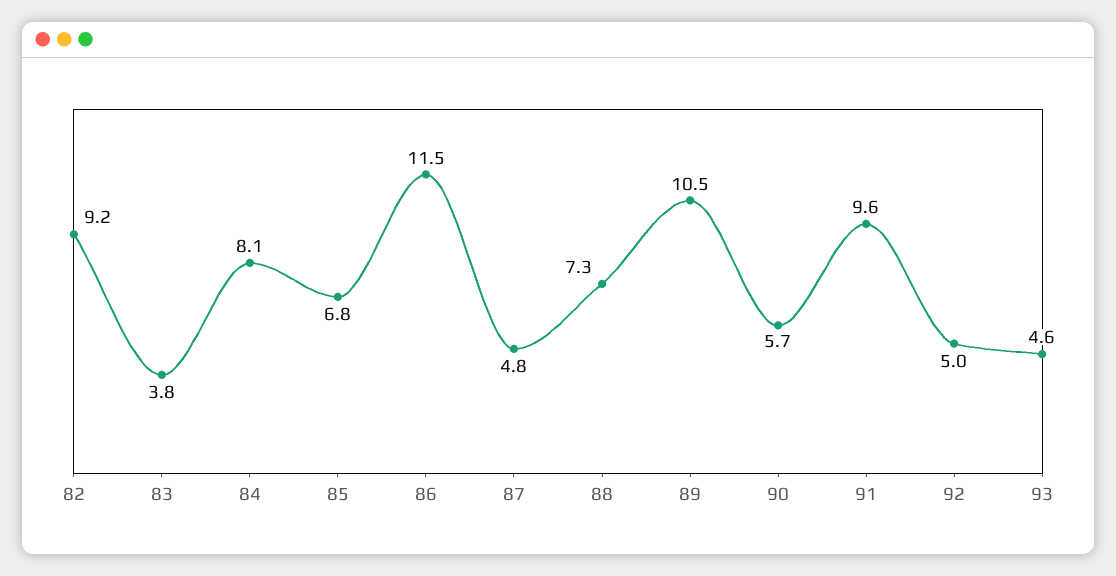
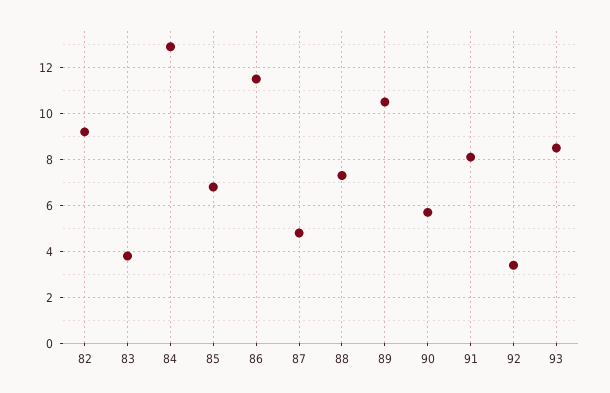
84: 8.1 -> 13
91: 9.6 -> 8
92: 5 -> 3.5
93: 4.6 -> 8.5

